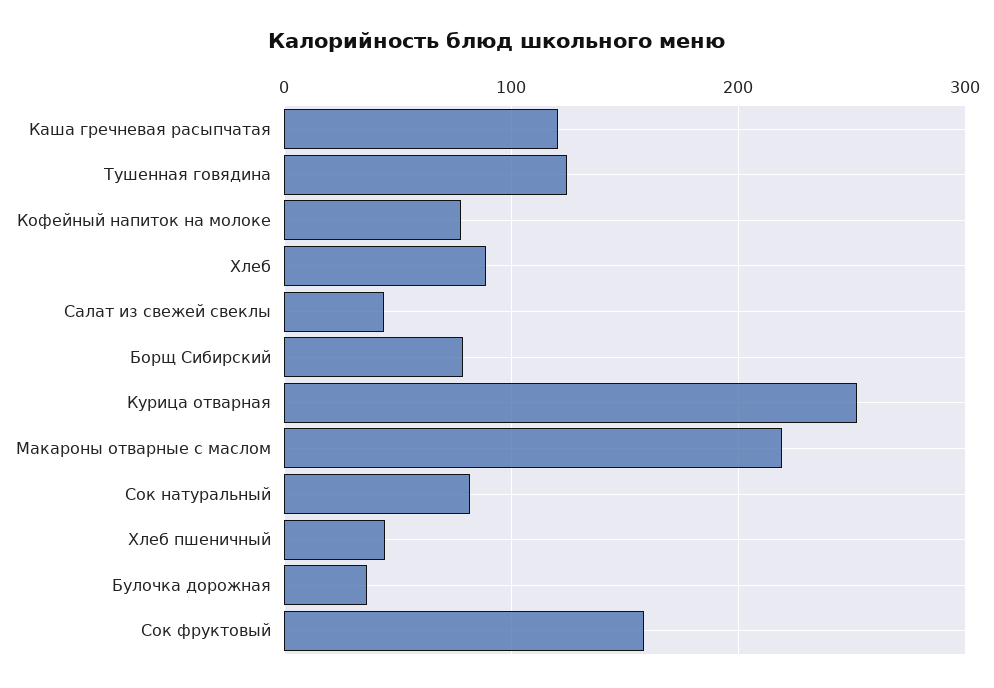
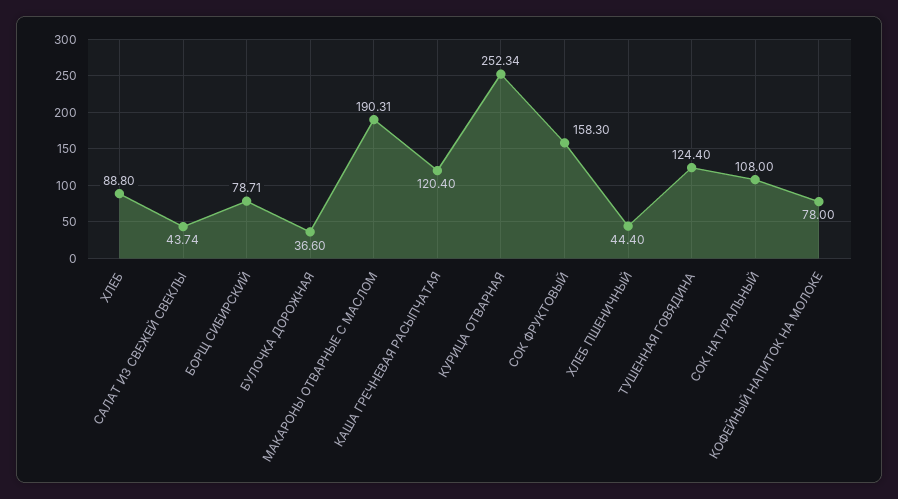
Макароны отварные с маслом: 220 -> 190.31
Сок натуральный: 80 -> 108

